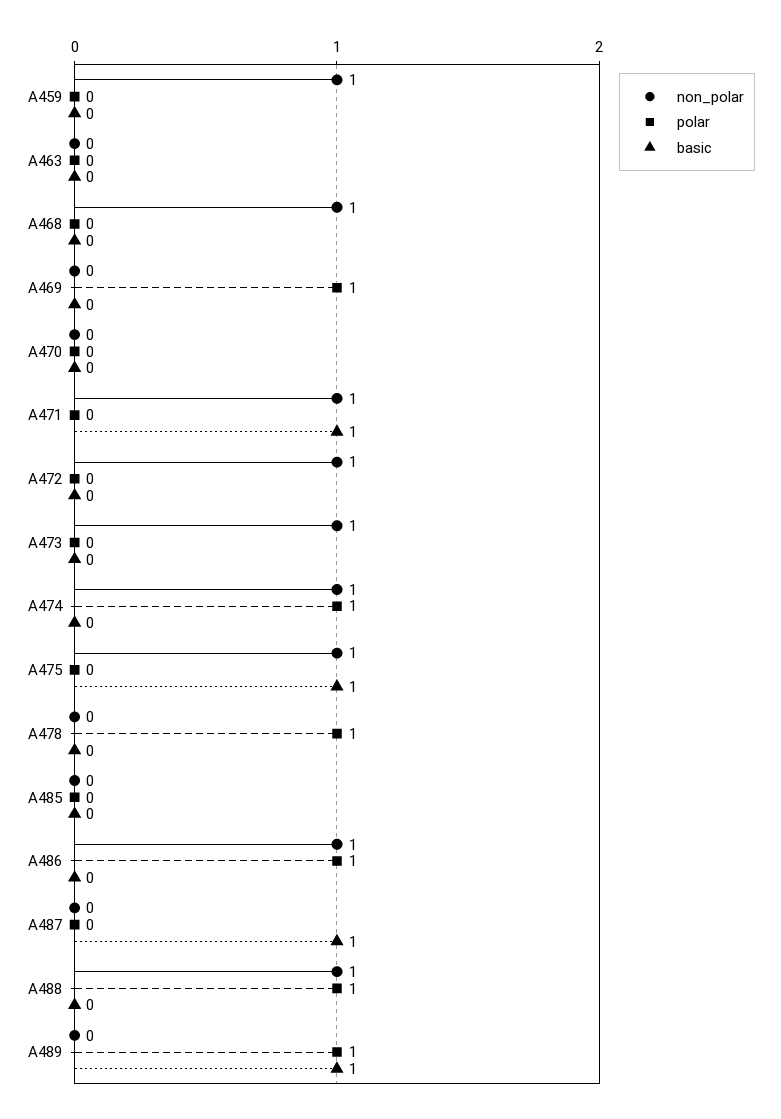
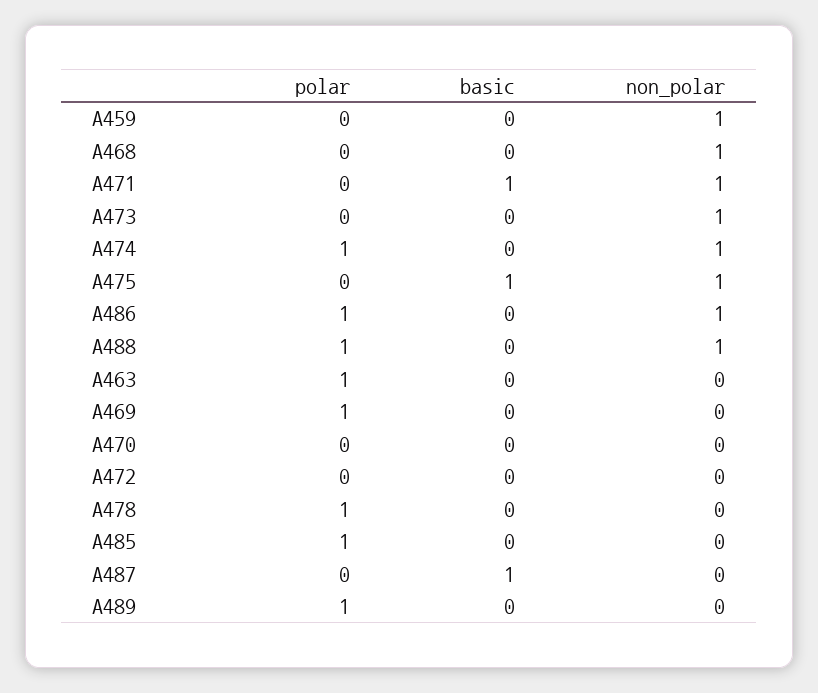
polar, A463: 0 -> 1
non_polar, A472: 1 -> 0
polar, A485: 0 -> 1
basic, A489: 1 -> 0

